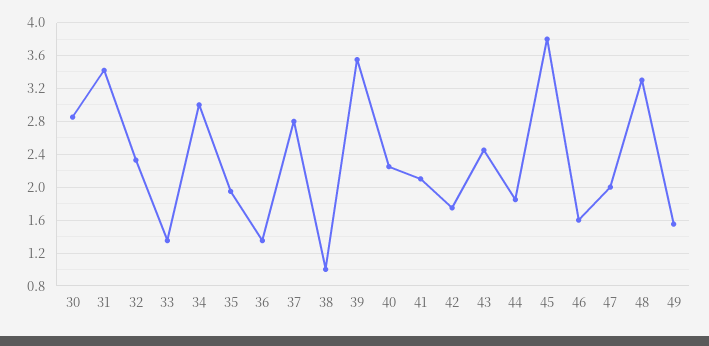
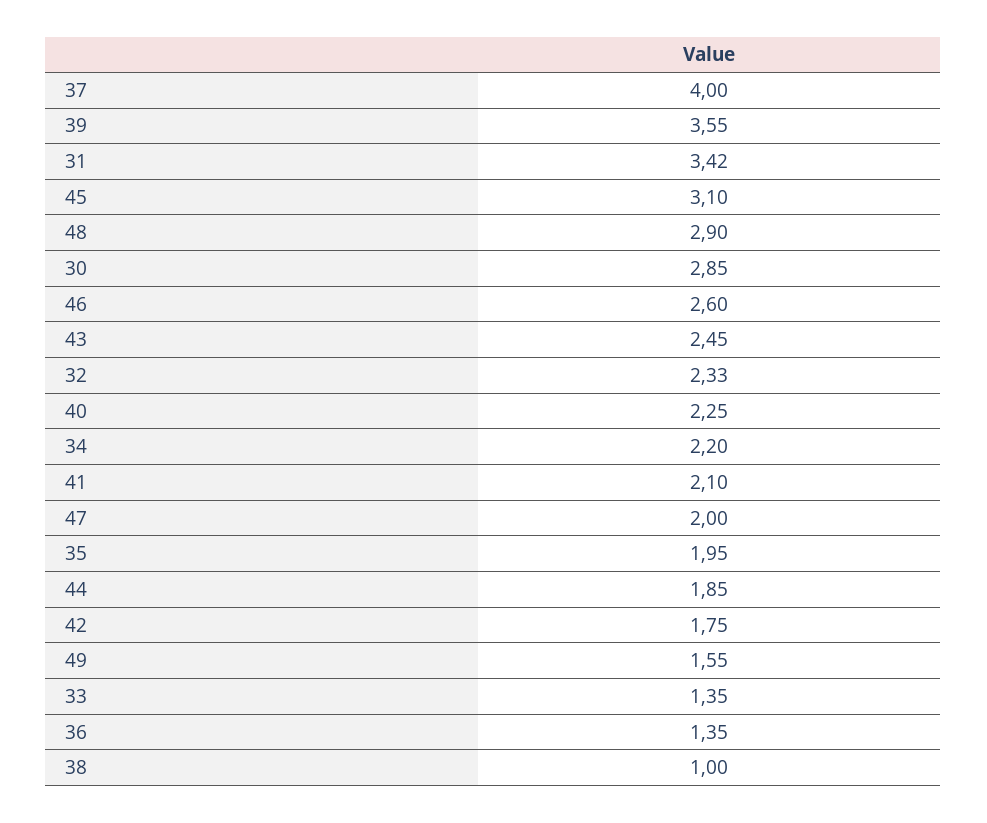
34: 3 -> 2.2
37: 2.8 -> 4
45: 3.8 -> 3.1
46: 1.6 -> 2.6
48: 3.3 -> 2.9

